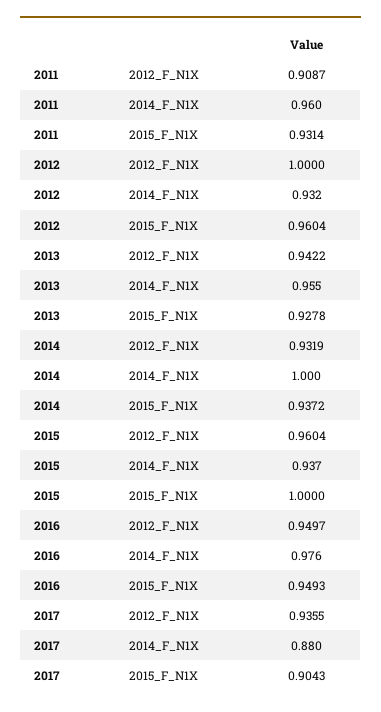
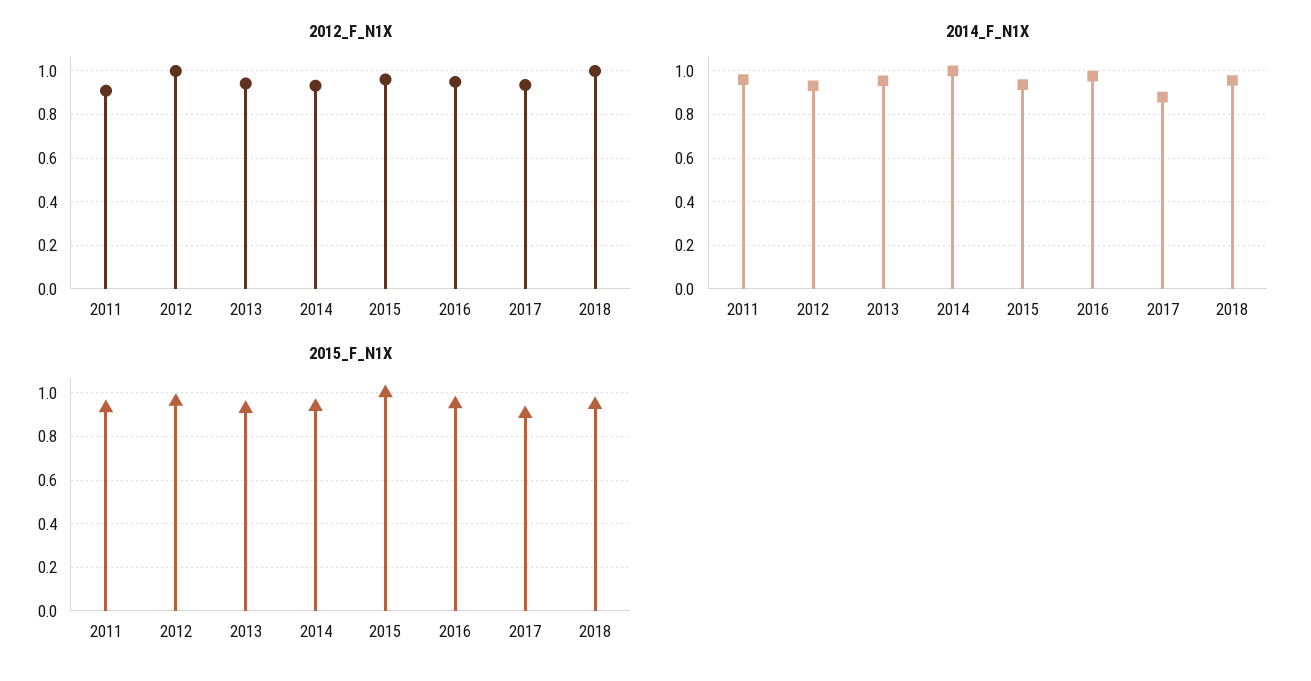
2012_F_N1X, 2018: none -> 1
2014_F_N1X, 2018: none -> 0.95
2015_F_N1X, 2018: none -> 0.95

